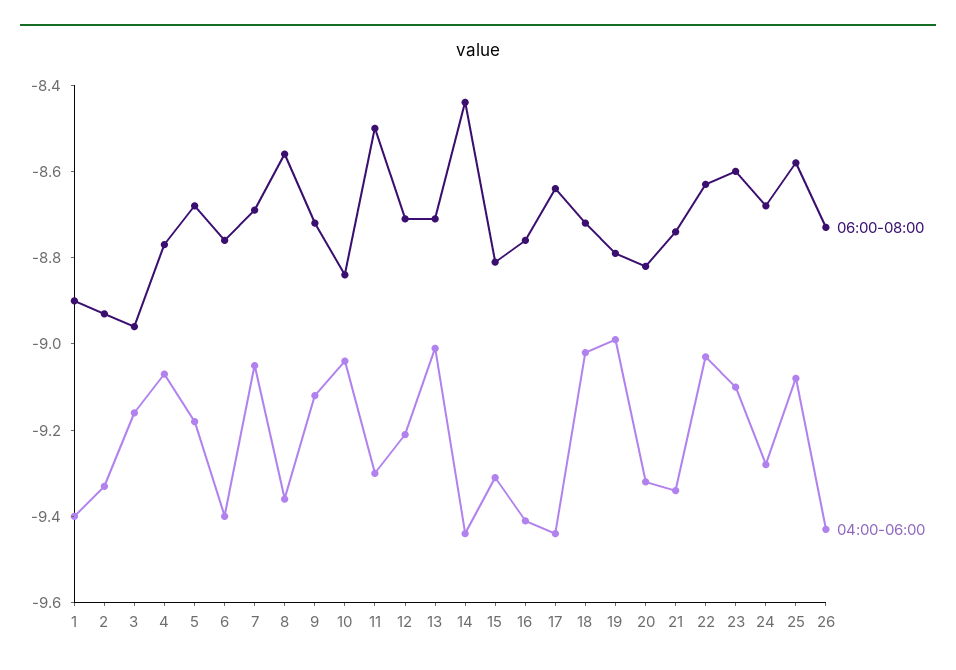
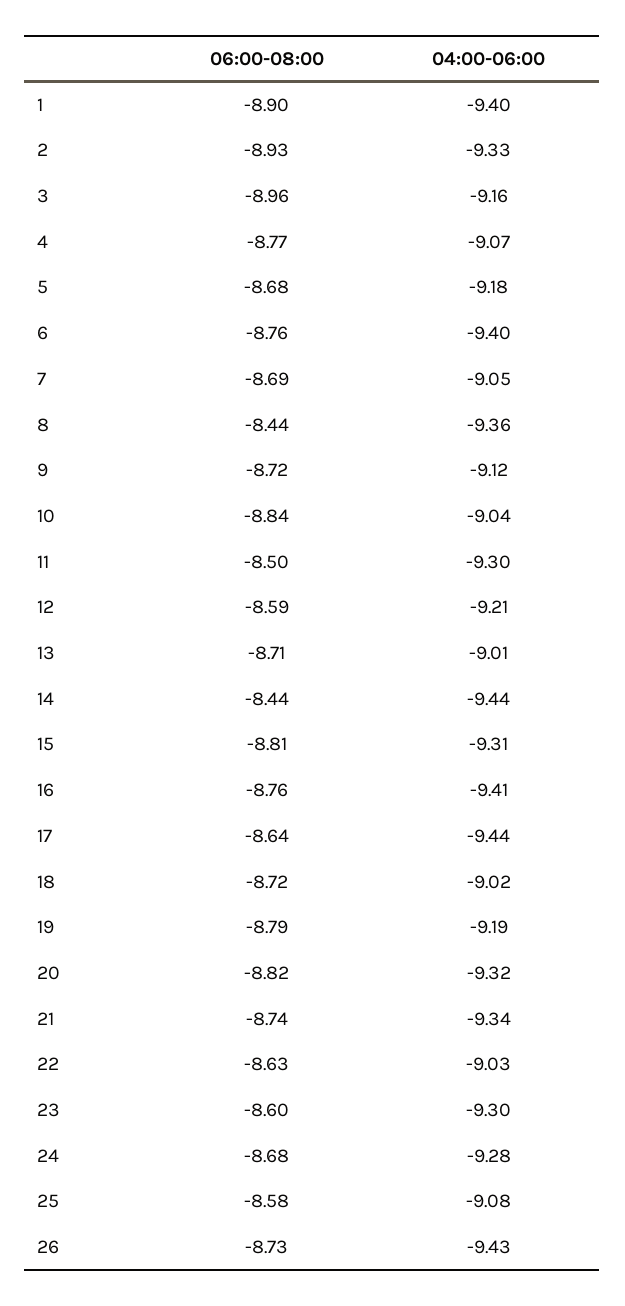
06:00-08:00, 8: -8.55 -> -8.44
06:00-08:00, 12: -8.7 -> -8.59
04:00-06:00, 19: -9 -> -9.19
04:00-06:00, 23: -9.1 -> -9.3

